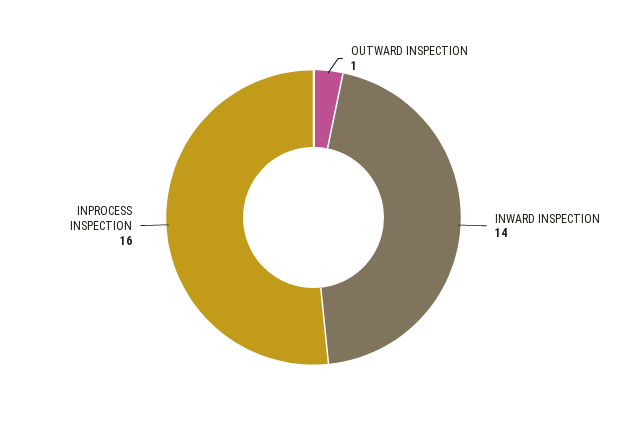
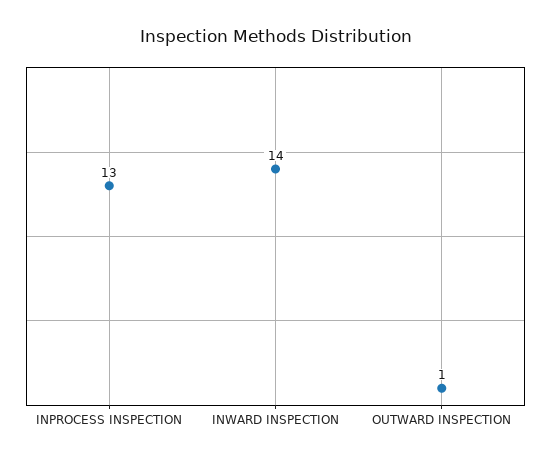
INPROCESS INSPECTION: 16 -> 13

